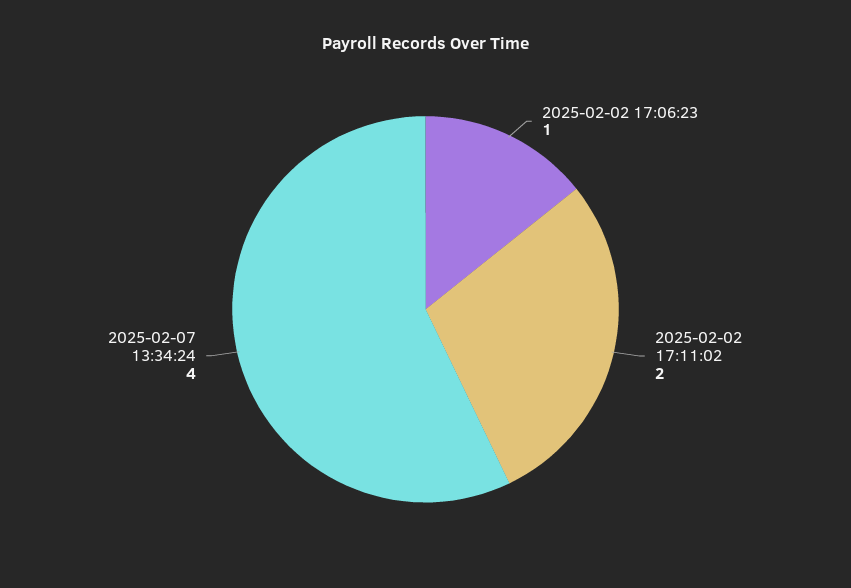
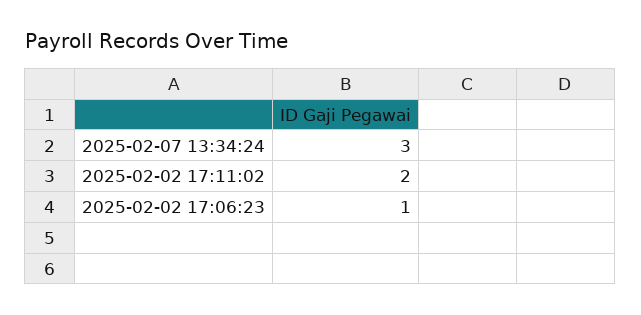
2025-02-07 13:34:24: 4 -> 3

